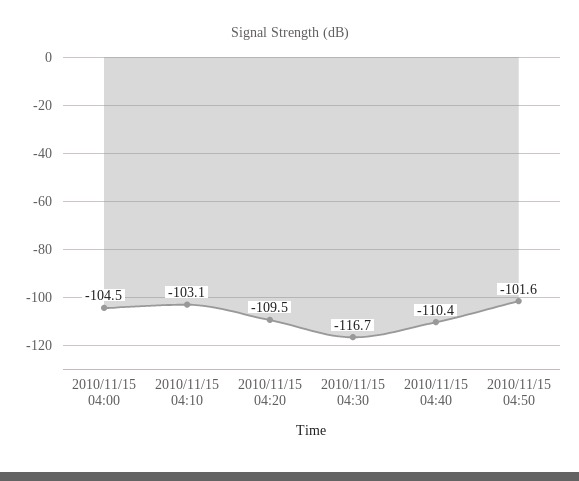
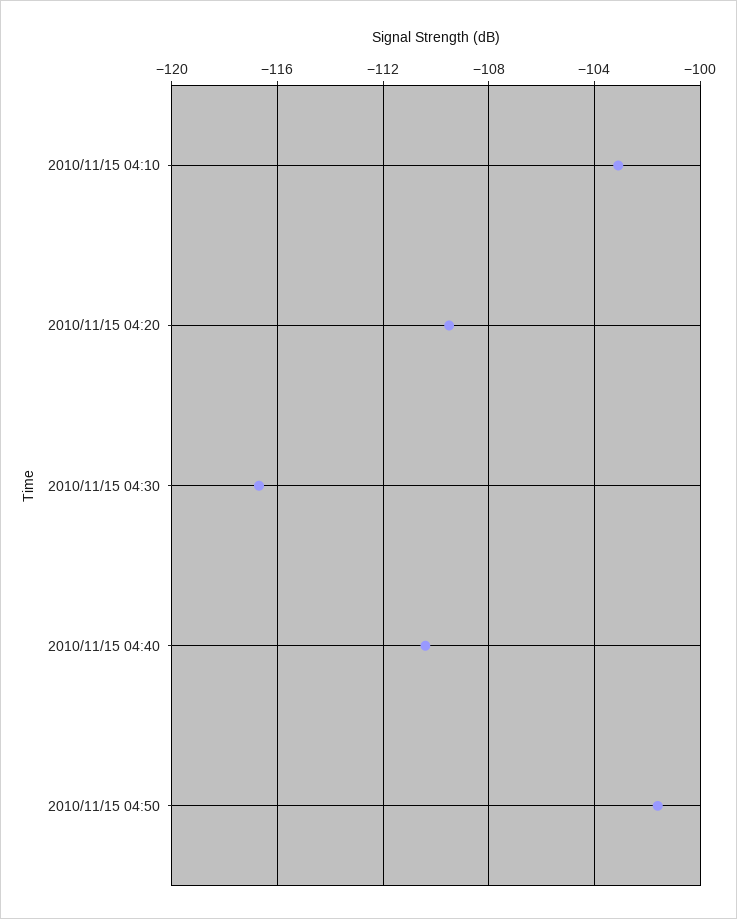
2010/11/15 04:00: -104.5 -> none

